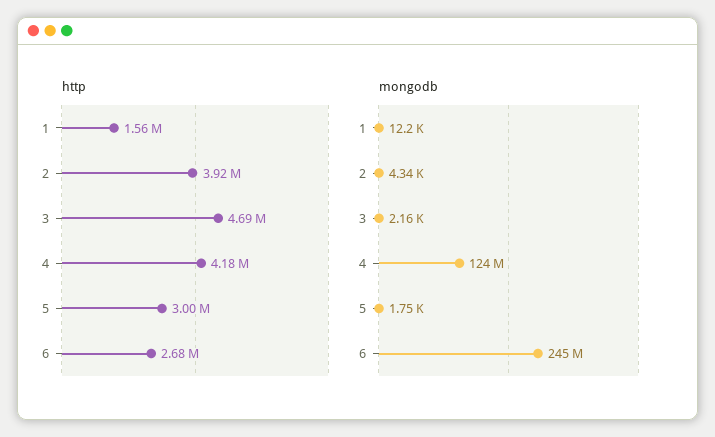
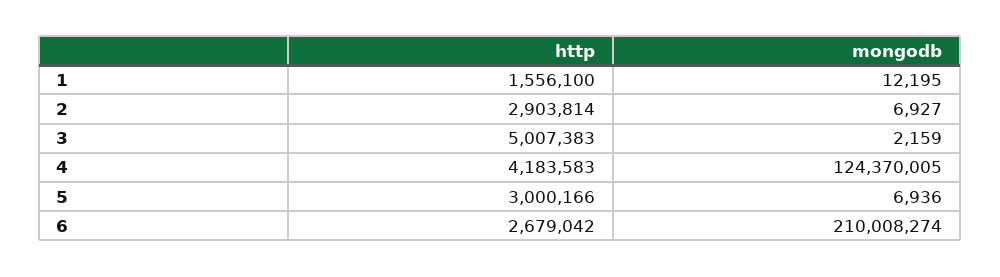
http, 2: 3920000 -> 2903814
http, 3: 4690000 -> 5007383
mongodb, 2: 4340 -> 6927
mongodb, 5: 1750 -> 6936
mongodb, 6: 245000000 -> 210008274

